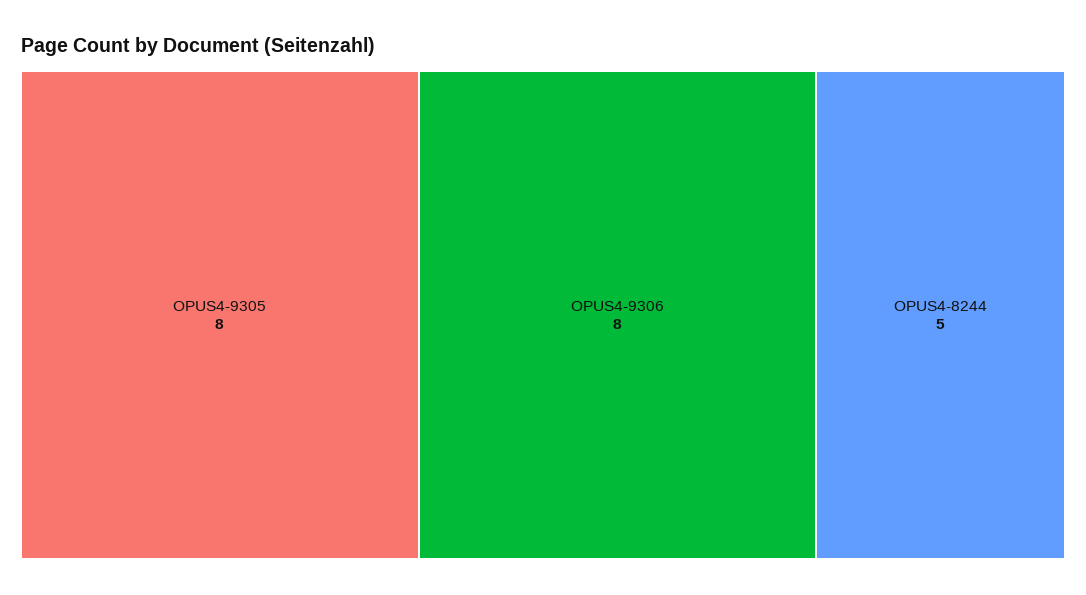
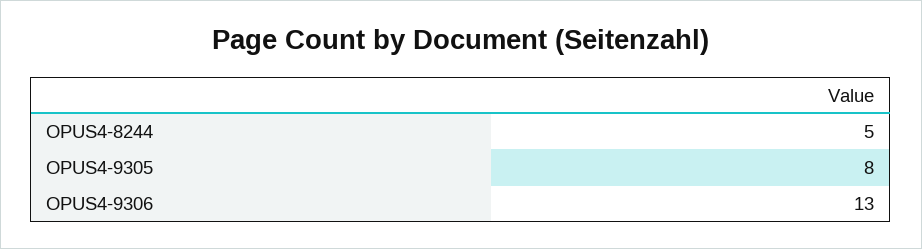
OPUS4-9306: 8 -> 13

